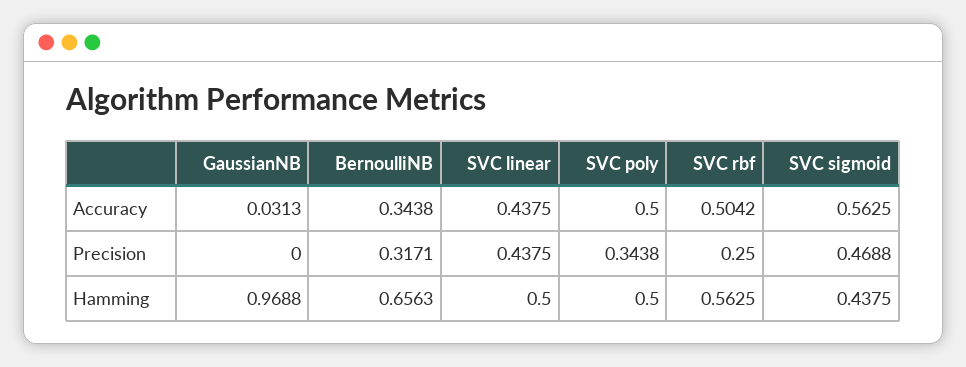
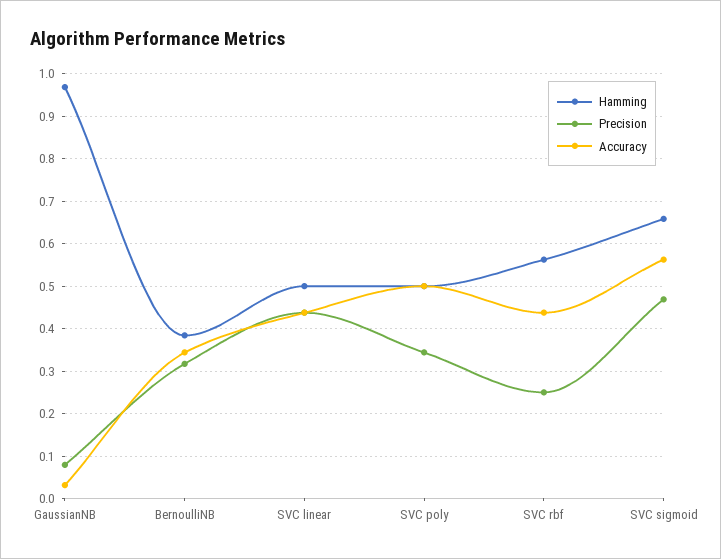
Accuracy, SVC rbf: 0.5042 -> 0.44
Precision, GaussianNB: 0 -> 0.08
Hamming, BernoulliNB: 0.6563 -> 0.38
Hamming, SVC sigmoid: 0.4375 -> 0.66

